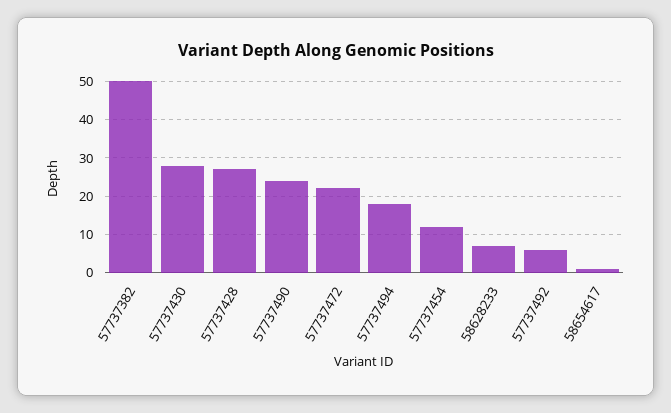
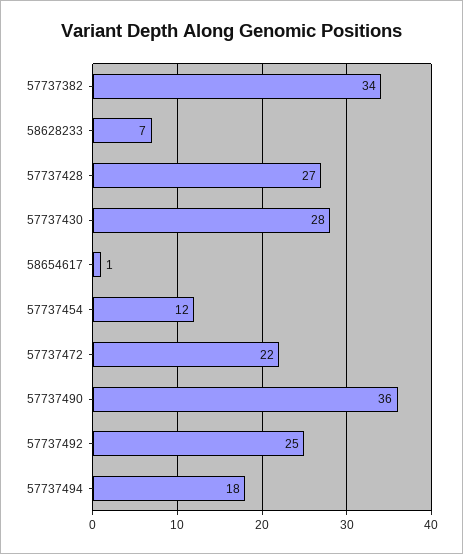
57737382: 50 -> 34
57737490: 25 -> 36
57737492: 5 -> 25

